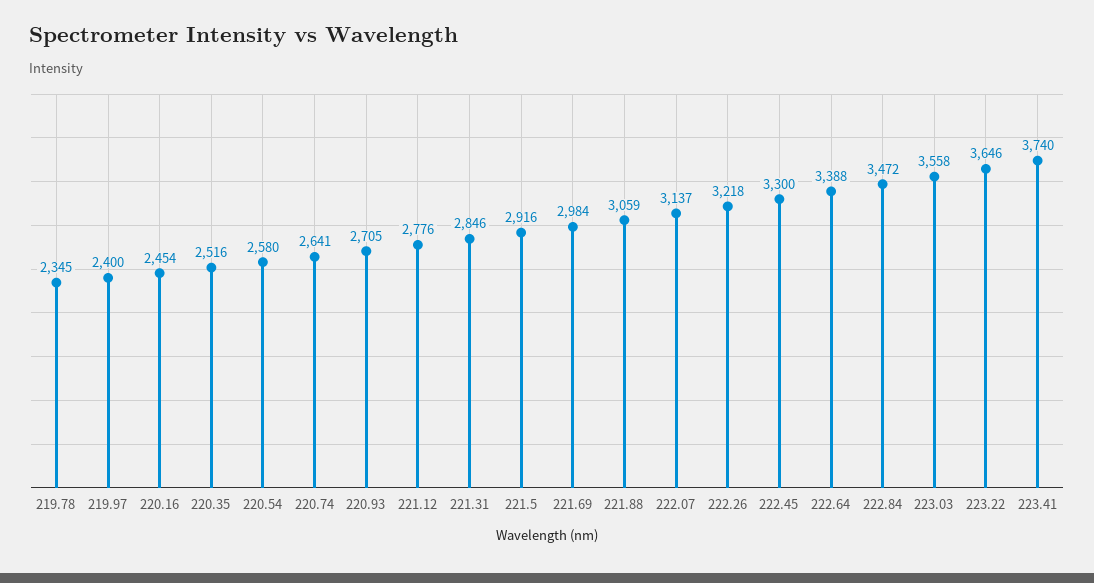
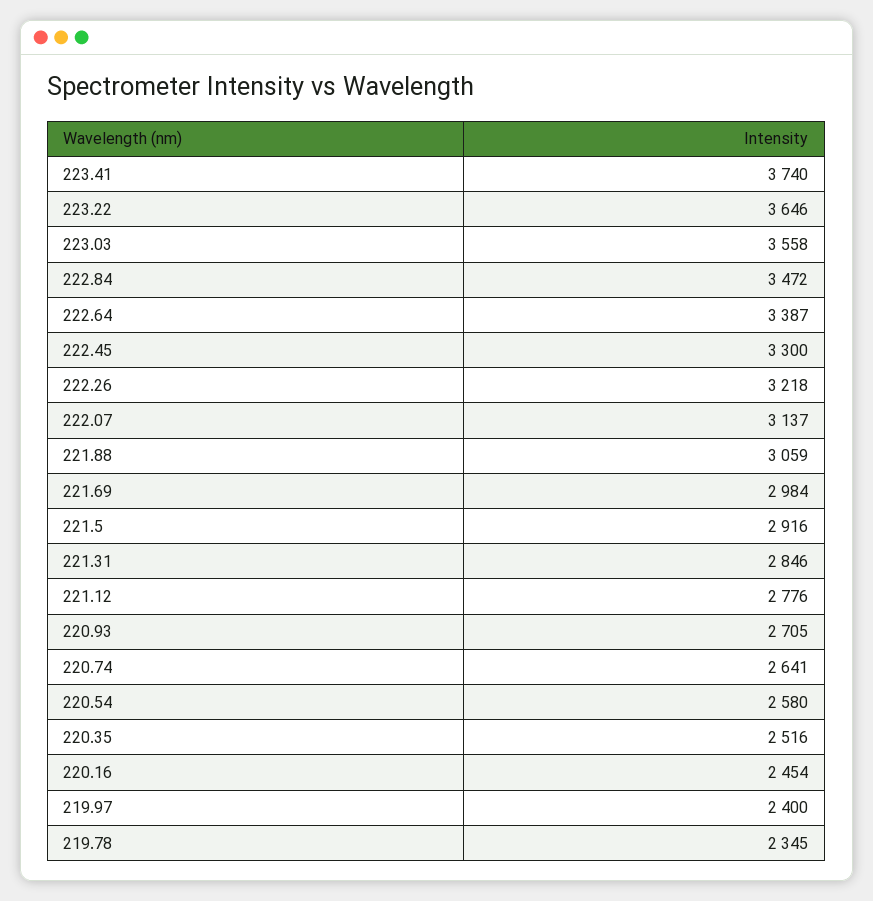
222.64: 3388 -> 3387

